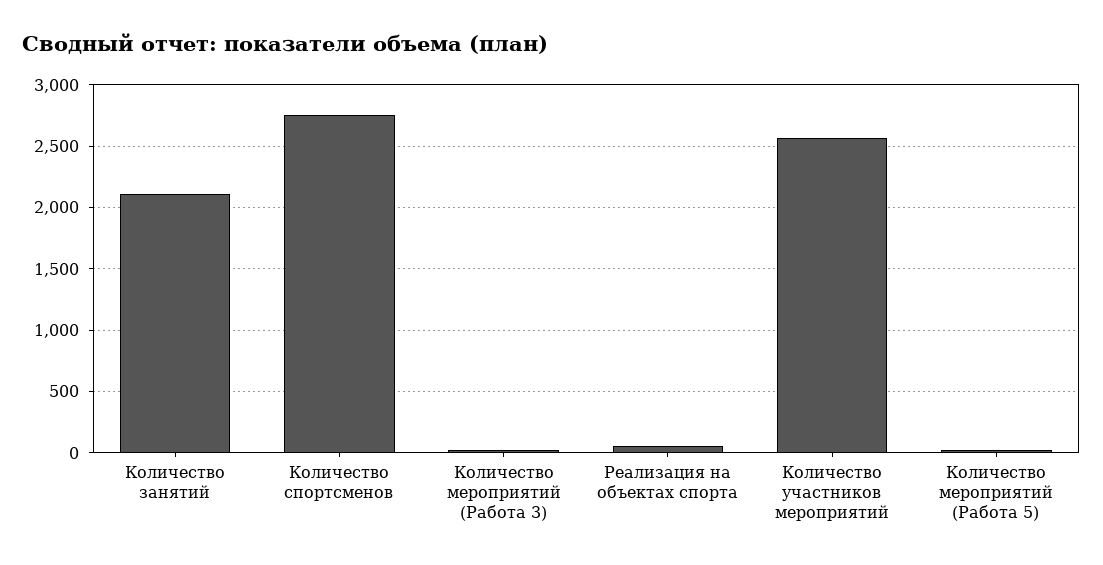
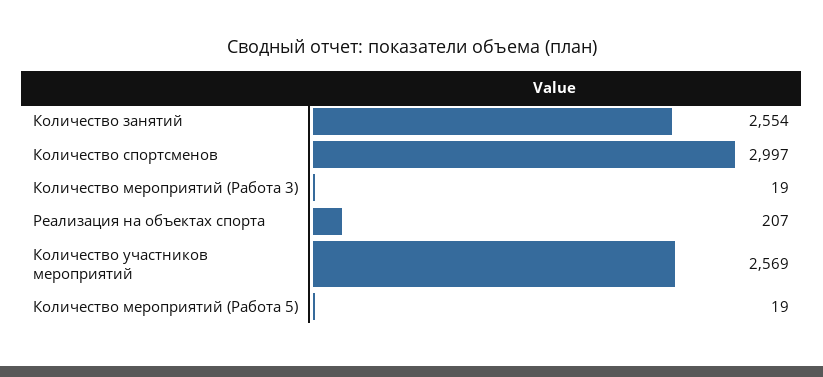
Количество занятий: 2100 -> 2554
Количество спортсменов: 2750 -> 2997
Реализация на объектах спорта: 50 -> 207

